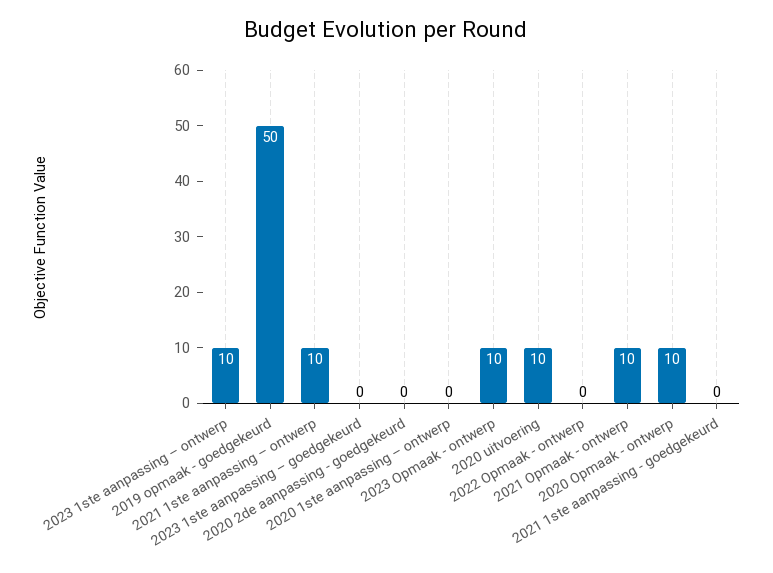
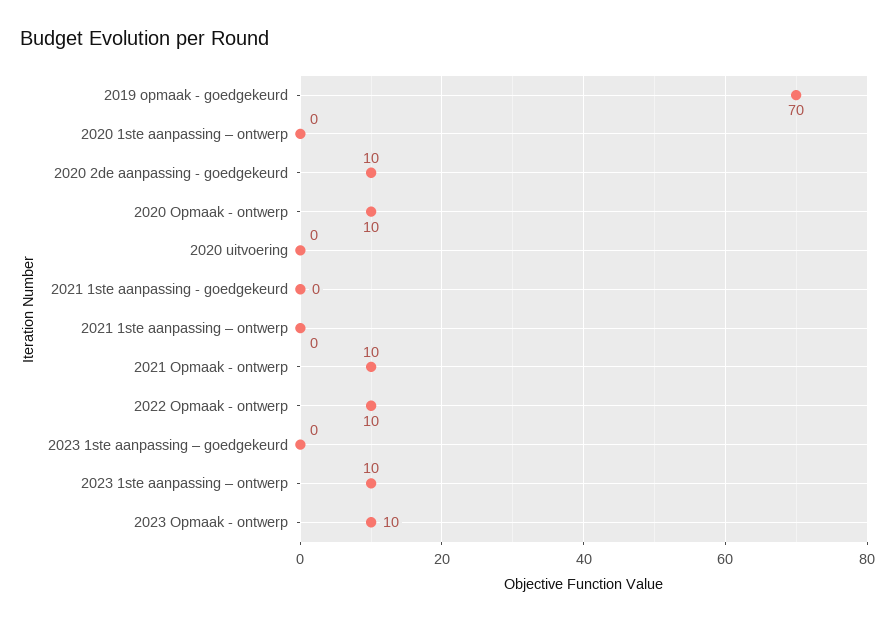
2019 opmaak - goedgekeurd: 50 -> 70
2021 1ste aanpassing – ontwerp: 10 -> 0
2020 2de aanpassing - goedgekeurd: 0 -> 10
2020 uitvoering: 10 -> 0
2022 Opmaak - ontwerp: 0 -> 10

